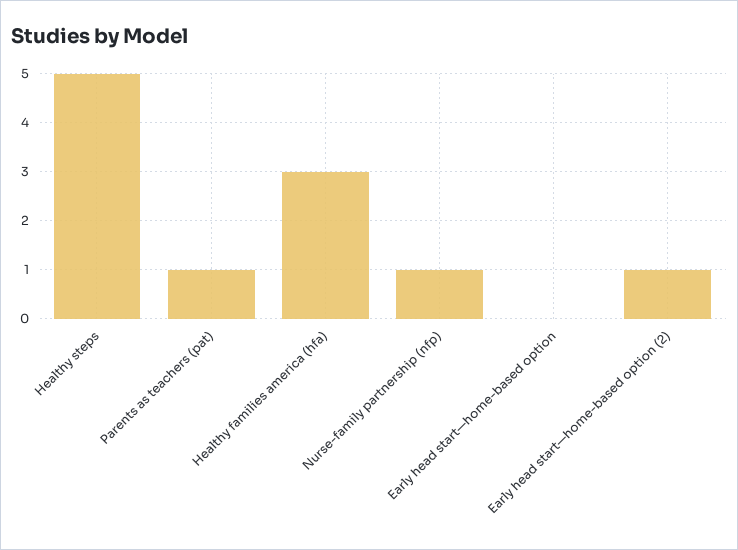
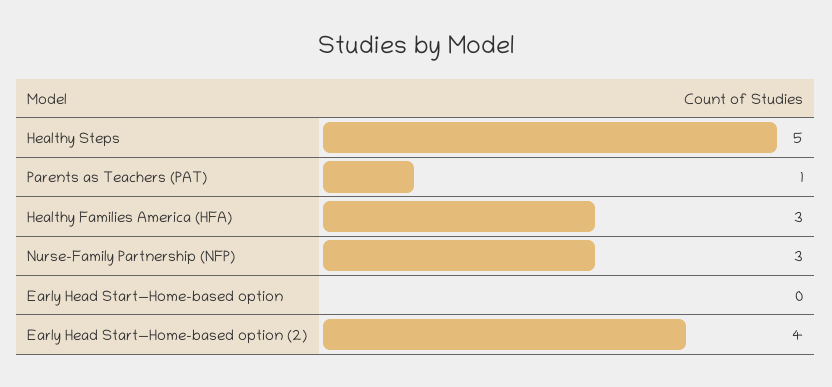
Nurse-family partnership (nfp): 1 -> 3
Early head start—home-based option (2): 1 -> 4

